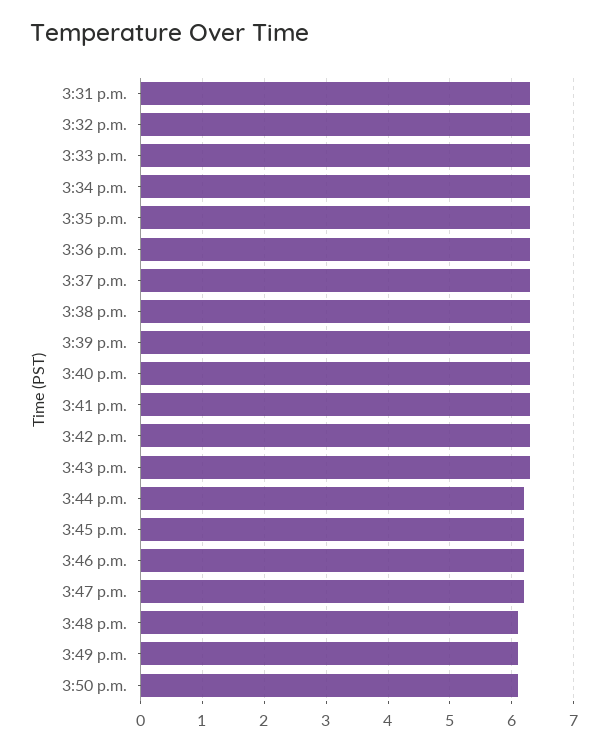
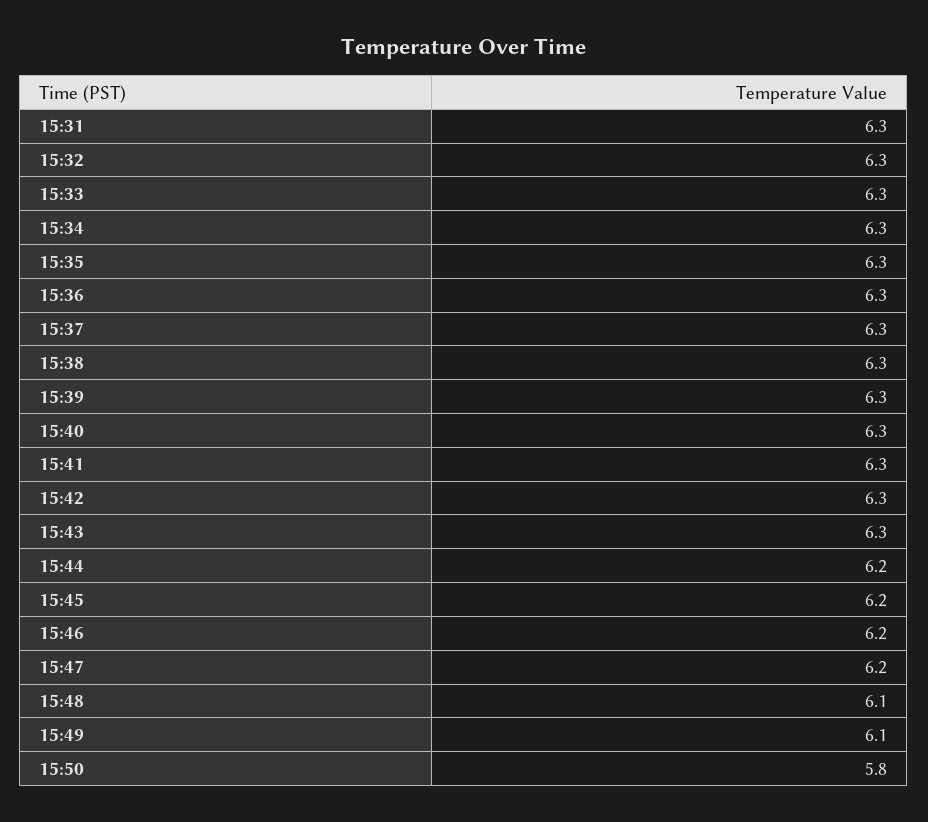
3:50 p.m.: 6.1 -> 5.8

